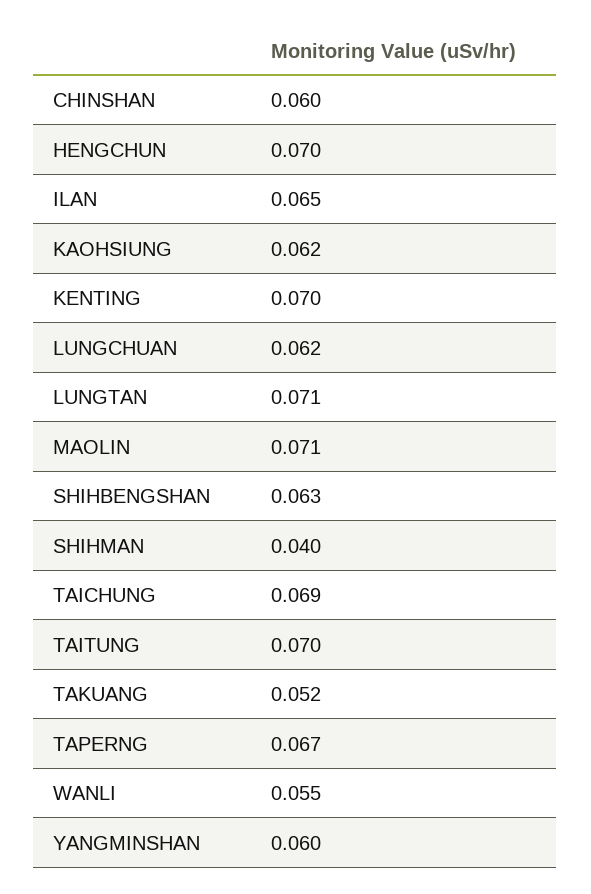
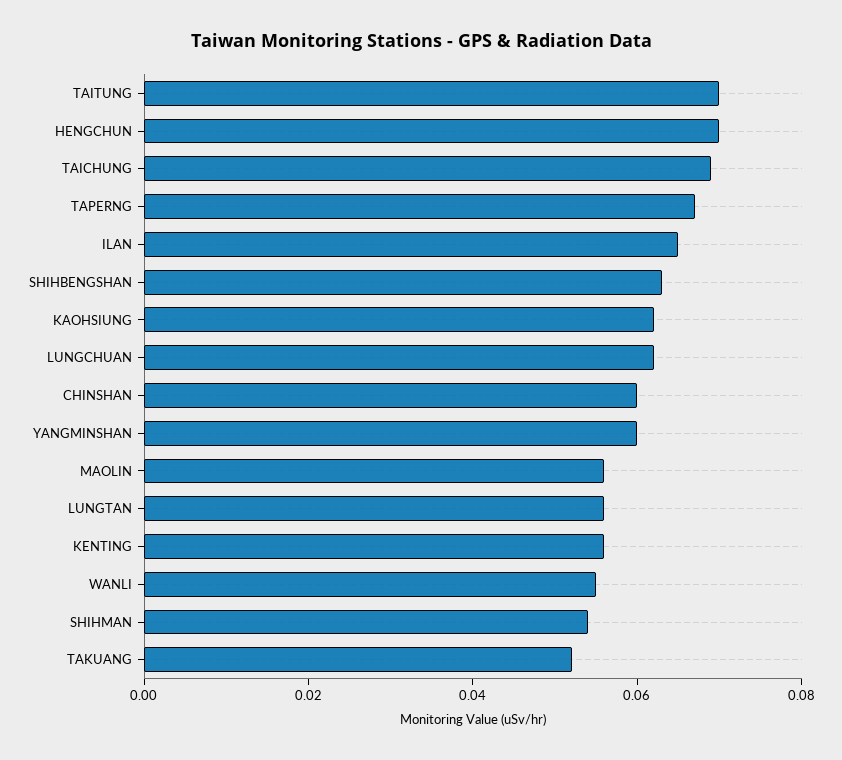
KENTING: 0.07 -> 0.055
LUNGTAN: 0.071 -> 0.055
MAOLIN: 0.071 -> 0.055
SHIHMAN: 0.04 -> 0.055

